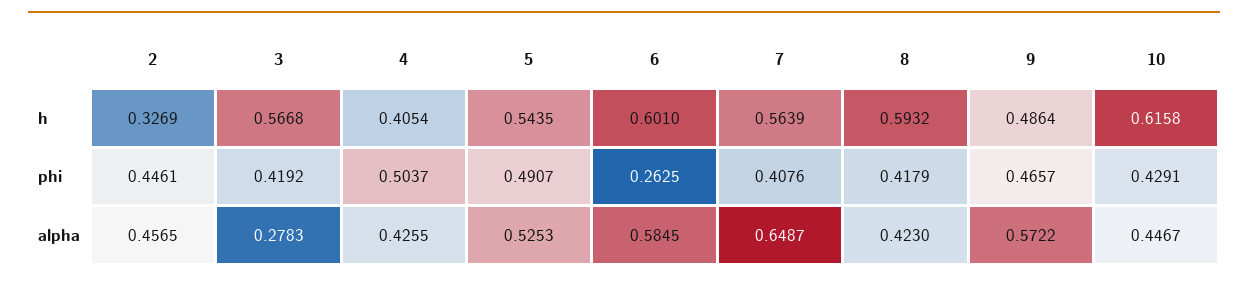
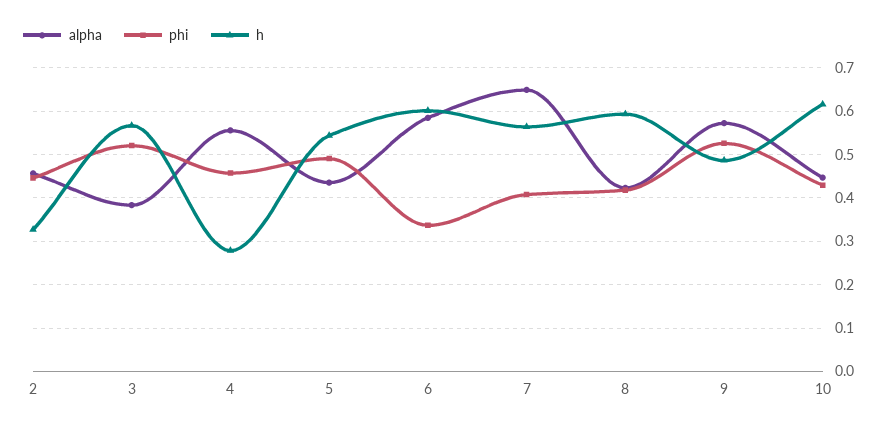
h, 4: 0.4054 -> 0.28
phi, 3: 0.4192 -> 0.52
phi, 4: 0.5037 -> 0.46
phi, 6: 0.2625 -> 0.34
phi, 9: 0.4657 -> 0.52
alpha, 3: 0.2783 -> 0.38
alpha, 4: 0.4255 -> 0.56
alpha, 5: 0.5253 -> 0.44

